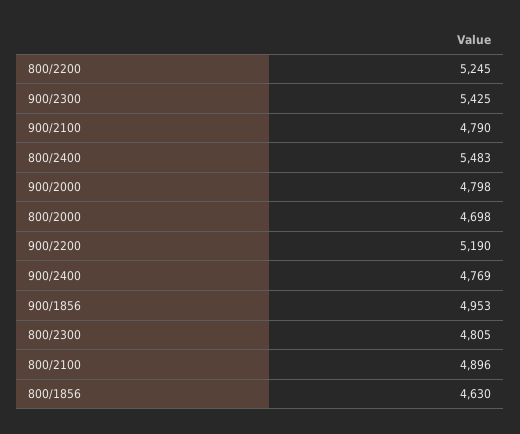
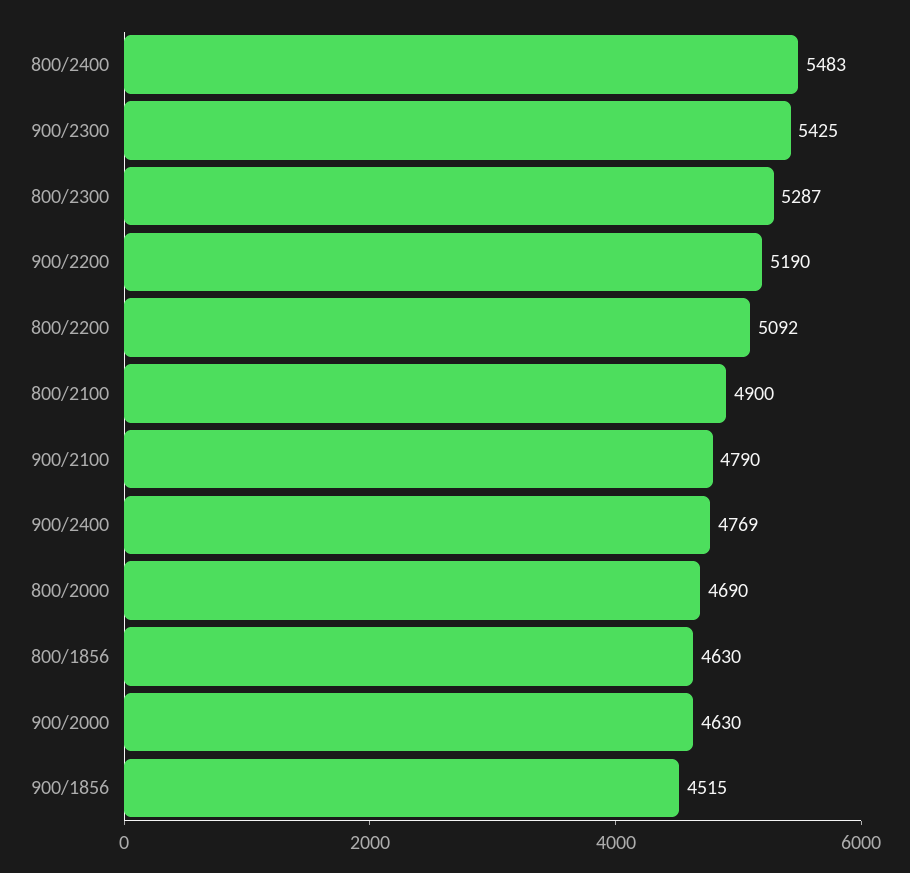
800/2200: 5245 -> 5092
900/2000: 4798 -> 4630
800/2000: 4698 -> 4690
900/1856: 4953 -> 4515
800/2300: 4805 -> 5287
800/2100: 4896 -> 4900

